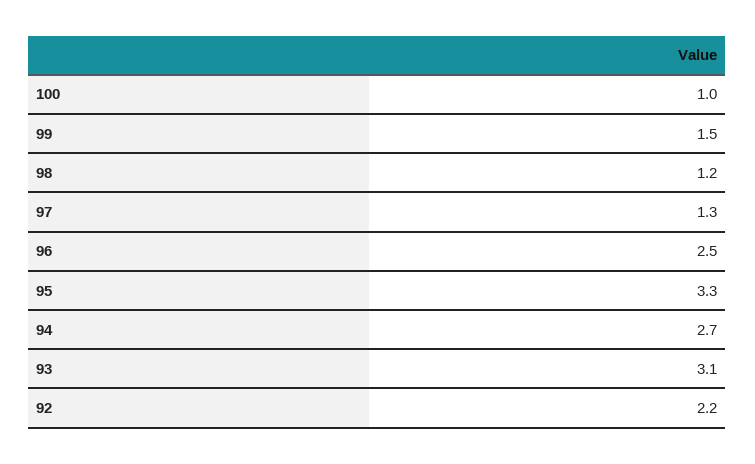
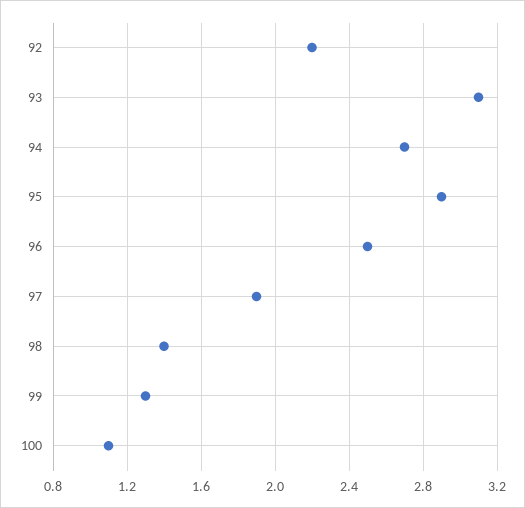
100: 1 -> 1.1
99: 1.5 -> 1.3
98: 1.2 -> 1.4
97: 1.3 -> 1.9
95: 3.3 -> 2.9

